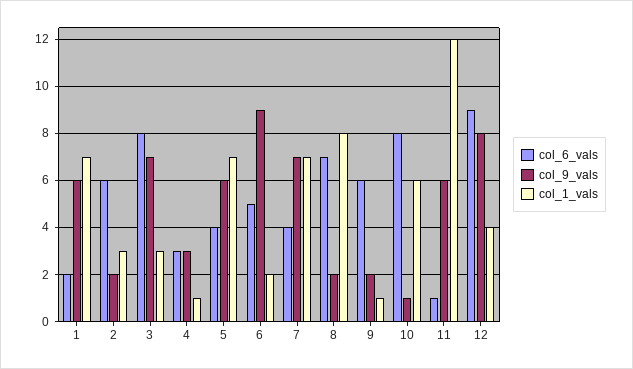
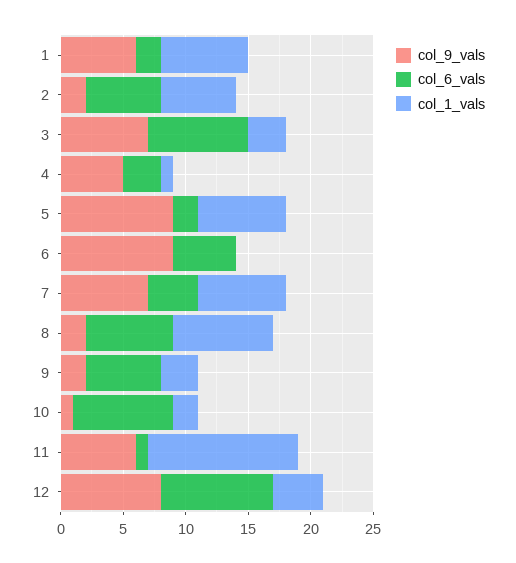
col_1_vals, 2: 3 -> 6
col_9_vals, 4: 3 -> 5
col_6_vals, 5: 4 -> 2
col_9_vals, 5: 6 -> 9
col_1_vals, 6: 2 -> 0
col_1_vals, 9: 1 -> 3
col_1_vals, 10: 6 -> 2

